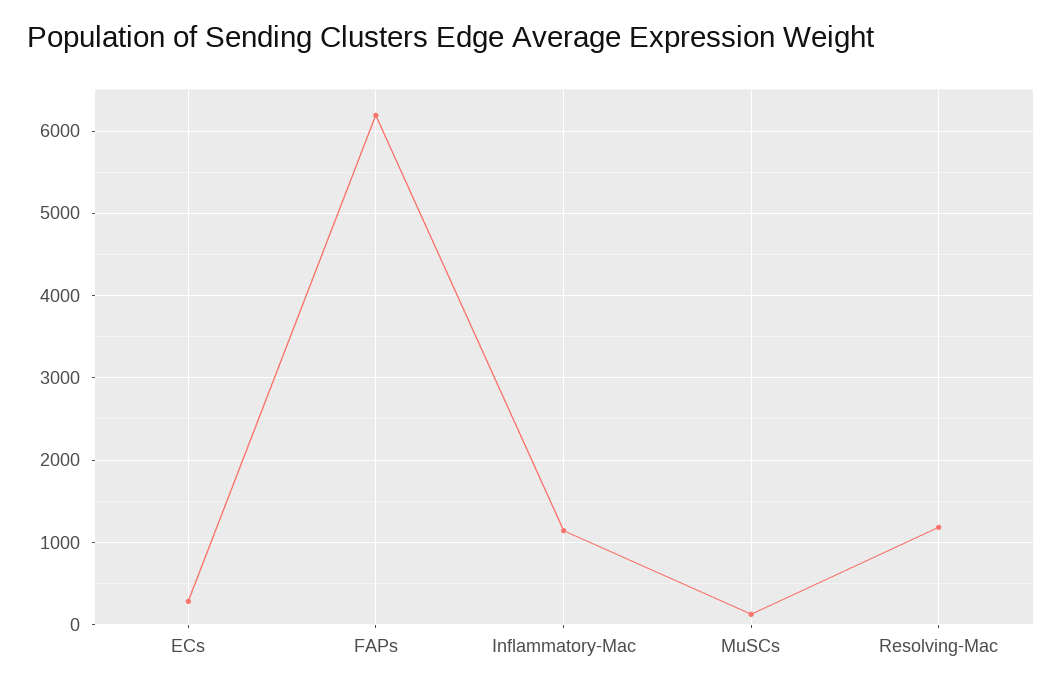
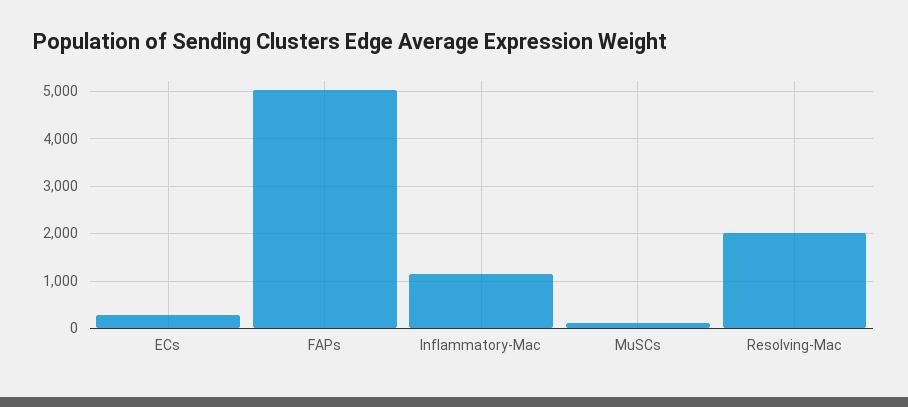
FAPs: 6200 -> 5000
Resolving-Mac: 1200 -> 2000

